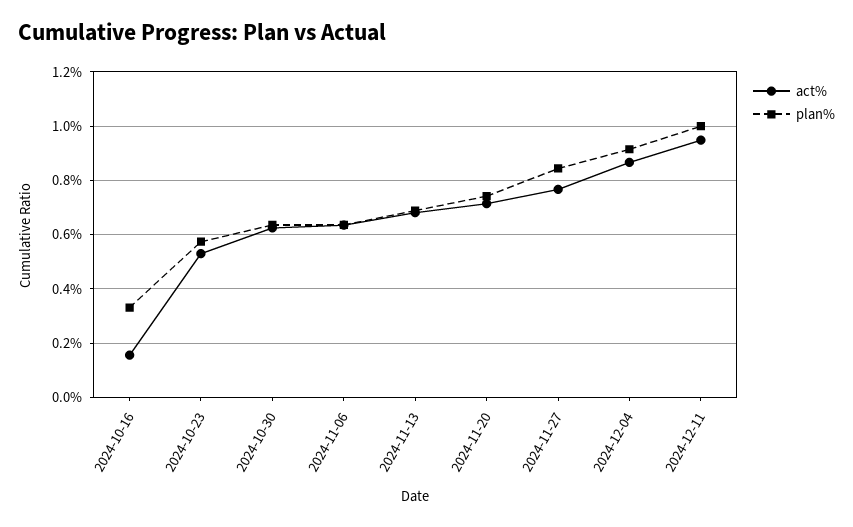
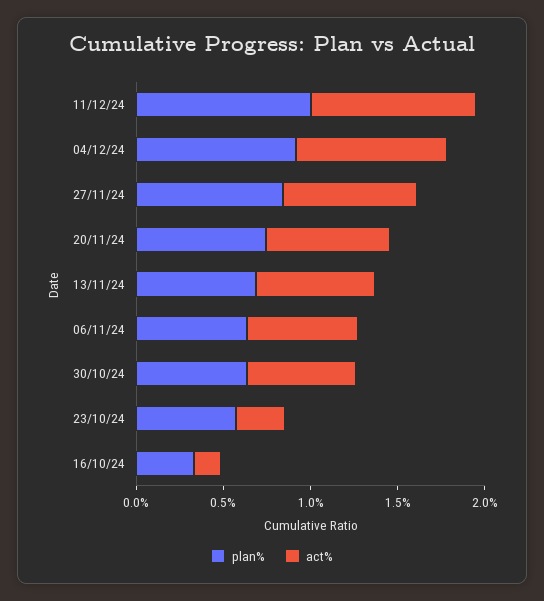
act%, 2024-10-23: 0.525 -> 0.3

